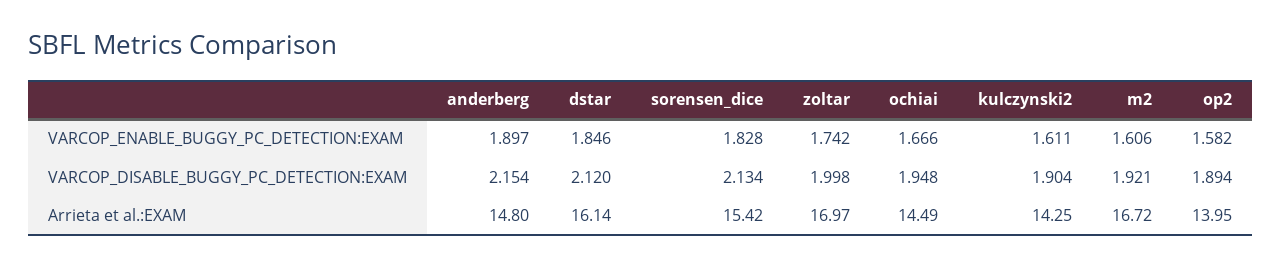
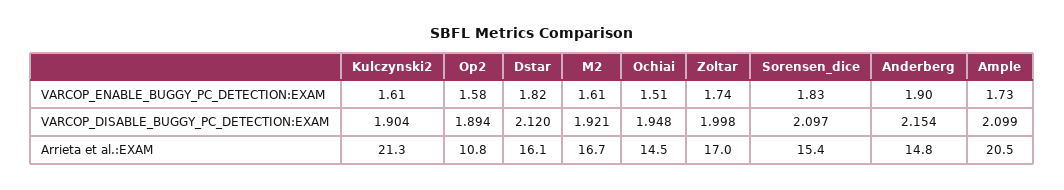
dstar, VARCOP_ENABLE_BUGGY_PC_DETECTION:EXAM: 1.846 -> 1.82
ochiai, VARCOP_ENABLE_BUGGY_PC_DETECTION:EXAM: 1.666 -> 1.51
sorensen_dice, VARCOP_DISABLE_BUGGY_PC_DETECTION:EXAM: 2.134 -> 2.097
kulczynski2, Arrieta et al.:EXAM: 14.25 -> 21.3
op2, Arrieta et al.:EXAM: 13.95 -> 10.8
Ample, VARCOP_ENABLE_BUGGY_PC_DETECTION:EXAM: none -> 1.73
Ample, VARCOP_DISABLE_BUGGY_PC_DETECTION:EXAM: none -> 2.099
Ample, Arrieta et al.:EXAM: none -> 20.5

